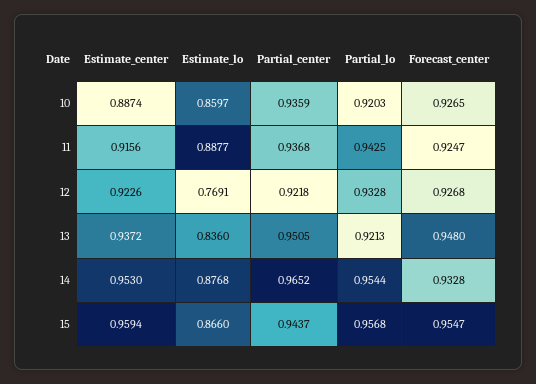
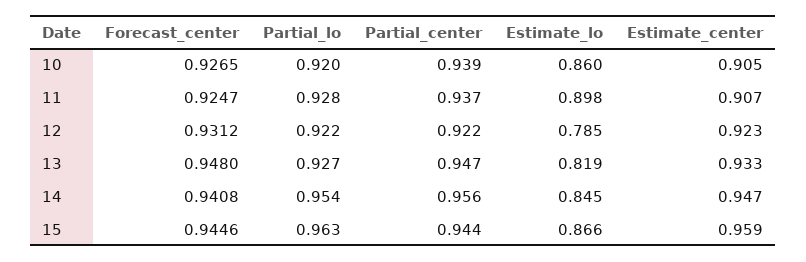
Estimate_center, 10: 0.8874 -> 0.905
Partial_center, 10: 0.9359 -> 0.939
Estimate_center, 11: 0.9156 -> 0.907
Estimate_lo, 11: 0.8877 -> 0.898
Partial_lo, 11: 0.9425 -> 0.928
Estimate_lo, 12: 0.7691 -> 0.785
Partial_lo, 12: 0.9328 -> 0.922
Forecast_center, 12: 0.9268 -> 0.9312
Estimate_center, 13: 0.9372 -> 0.933
Estimate_lo, 13: 0.836 -> 0.819
Partial_center, 13: 0.9505 -> 0.947
Partial_lo, 13: 0.9213 -> 0.927
Estimate_center, 14: 0.953 -> 0.947
Estimate_lo, 14: 0.8768 -> 0.845
Partial_center, 14: 0.9652 -> 0.956
Forecast_center, 14: 0.9328 -> 0.9408
Partial_lo, 15: 0.9568 -> 0.963
Forecast_center, 15: 0.9547 -> 0.9446

